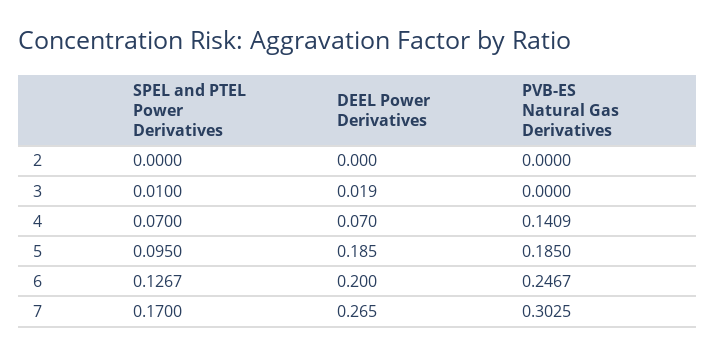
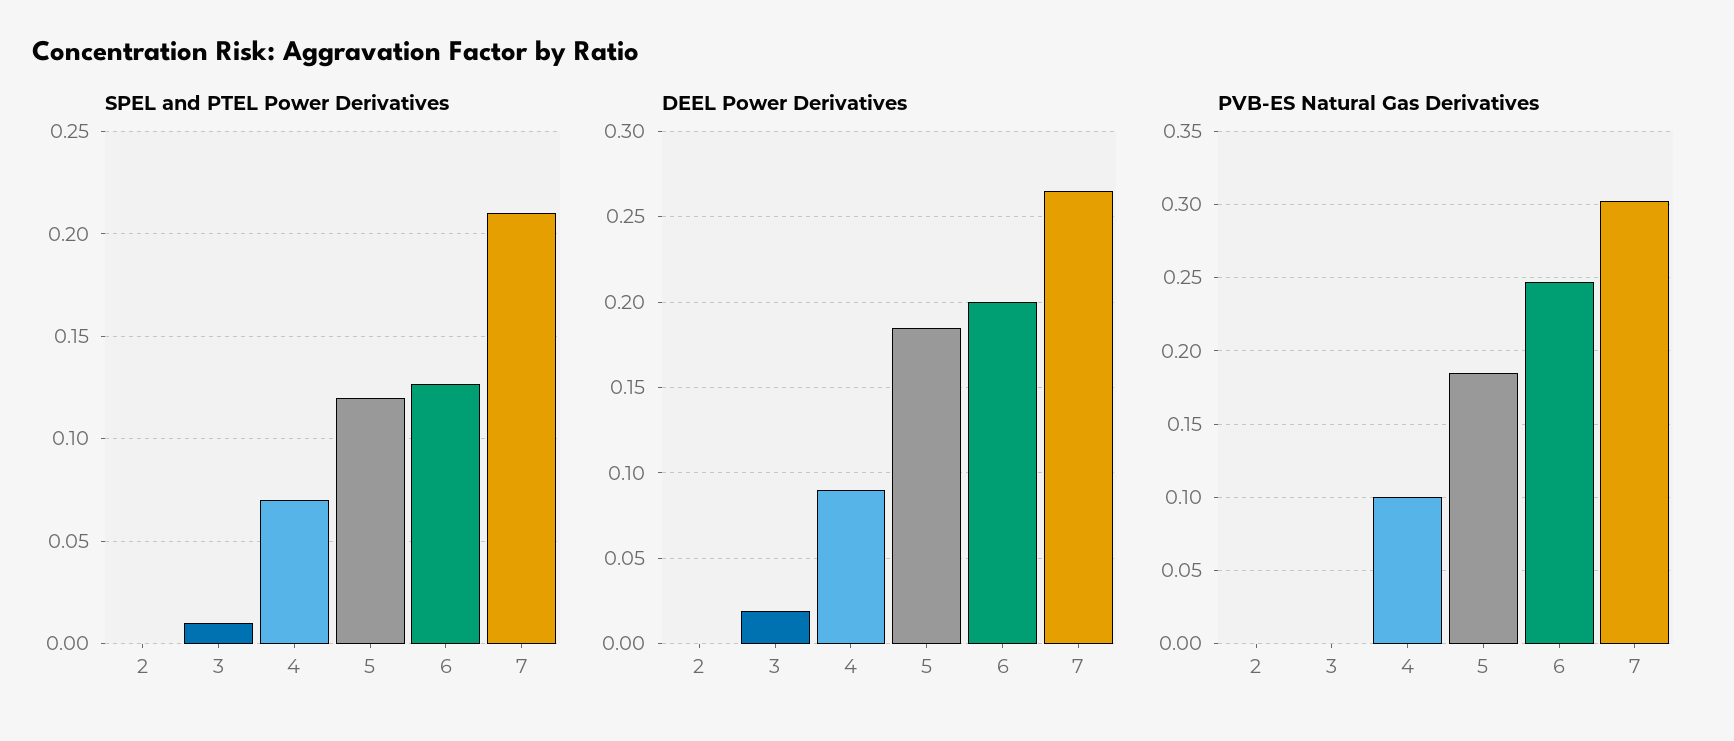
DEEL Power Derivatives, 4: 0.07 -> 0.09
PVB-ES Natural Gas Derivatives, 4: 0.1409 -> 0.1
SPEL and PTEL Power Derivatives, 5: 0.095 -> 0.12
SPEL and PTEL Power Derivatives, 7: 0.17 -> 0.21

